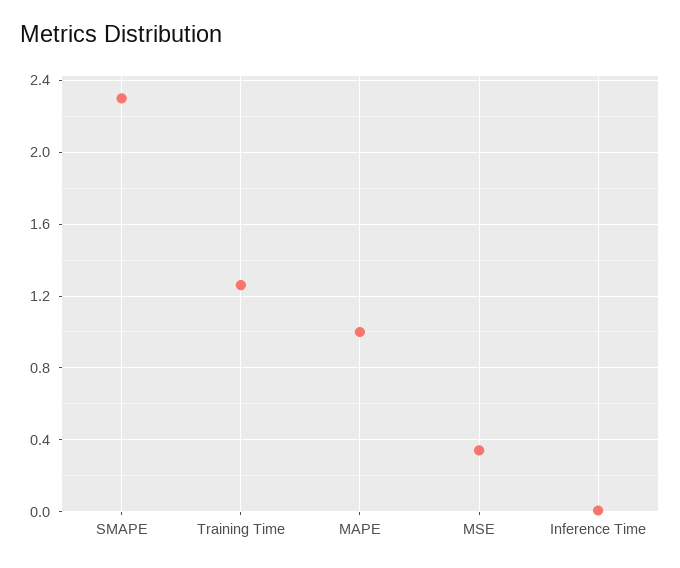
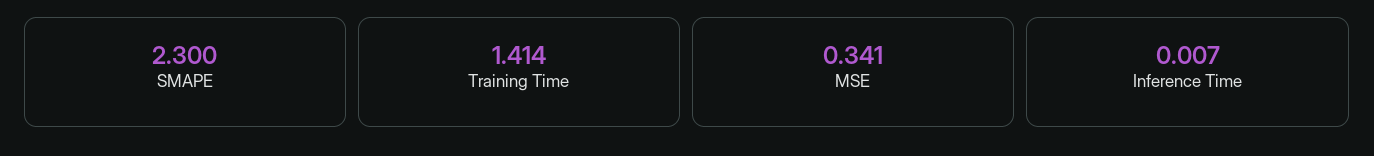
Training Time: 1.25 -> 1.414
MAPE: 1 -> none

